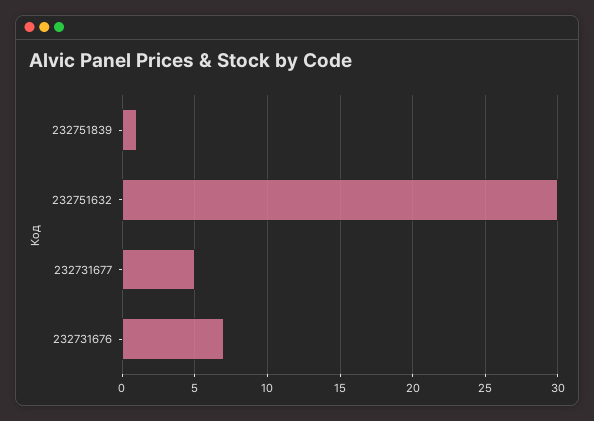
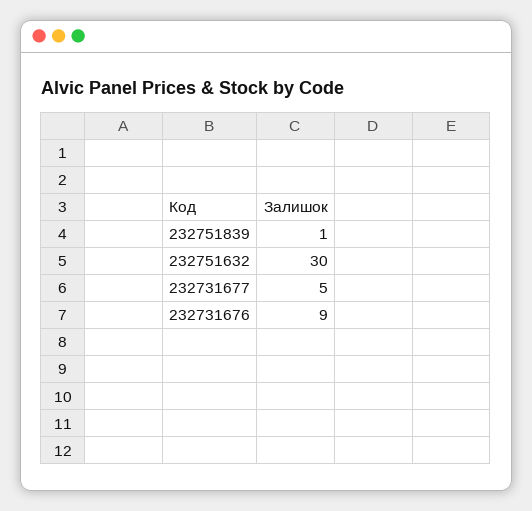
232731676: 7 -> 9

